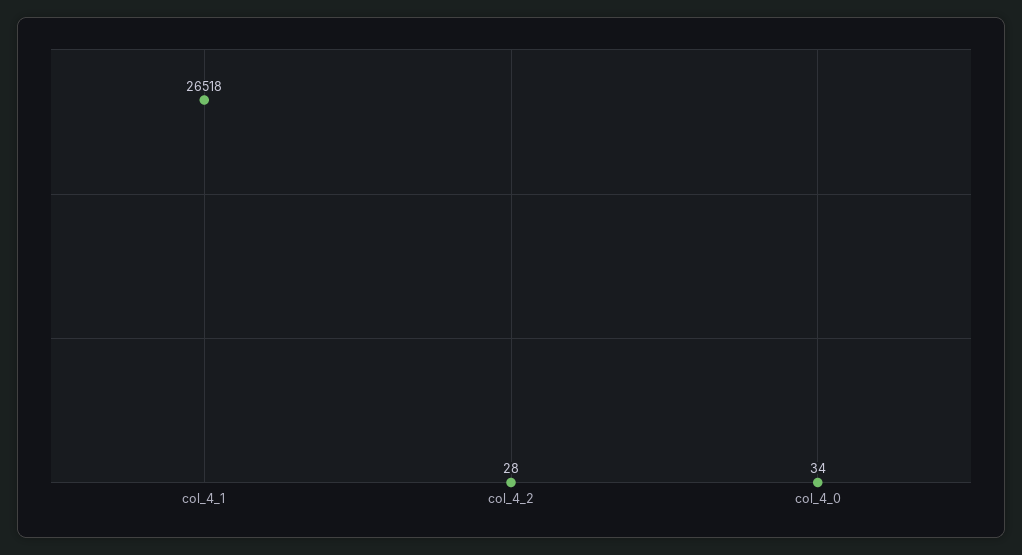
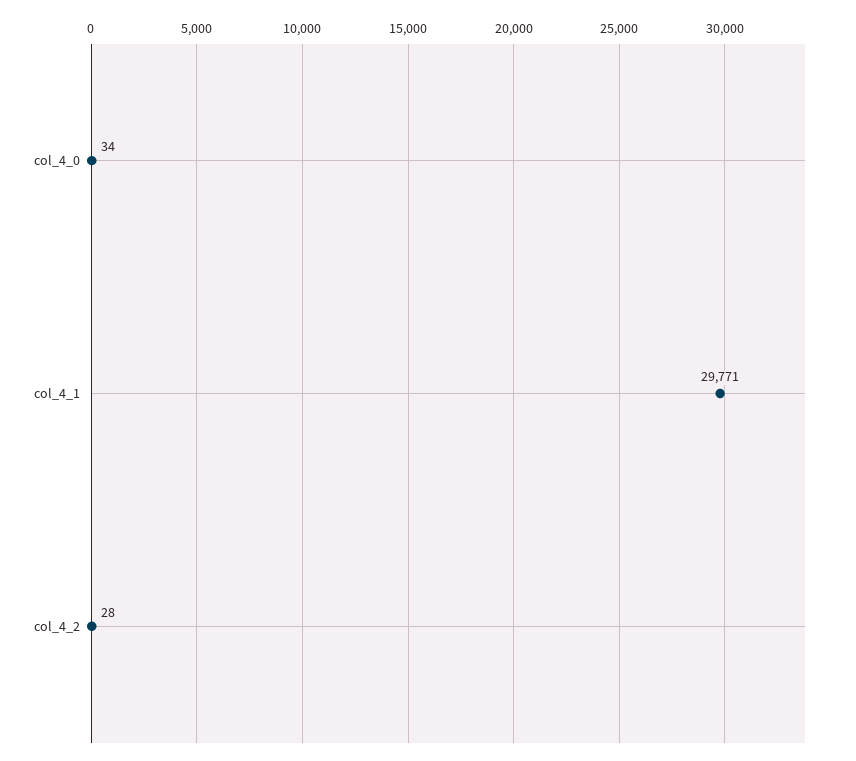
col_4_1: 26518 -> 29771

